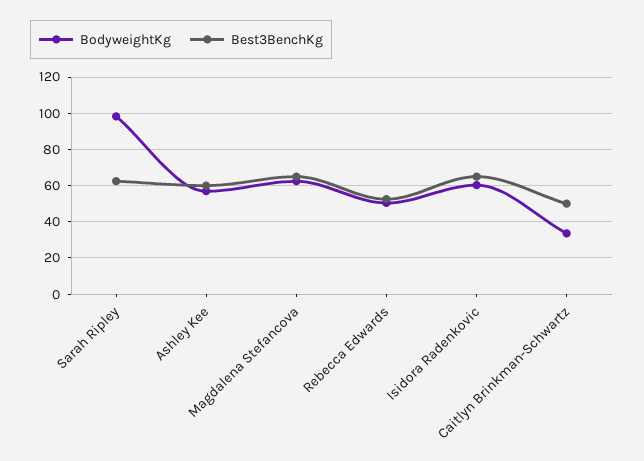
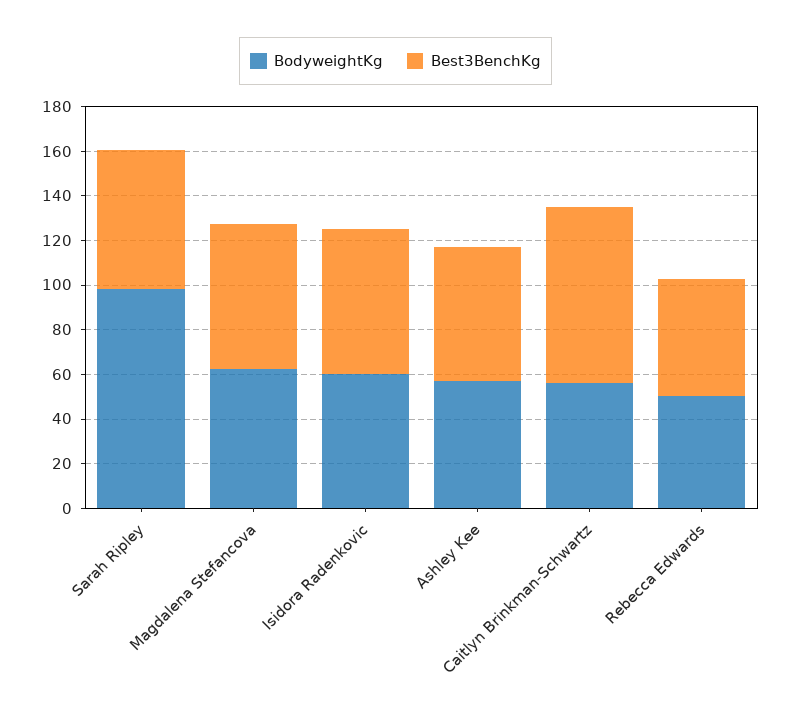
BodyweightKg, Caitlyn Brinkman-Schwartz: 35 -> 55
Best3BenchKg, Caitlyn Brinkman-Schwartz: 50 -> 80

